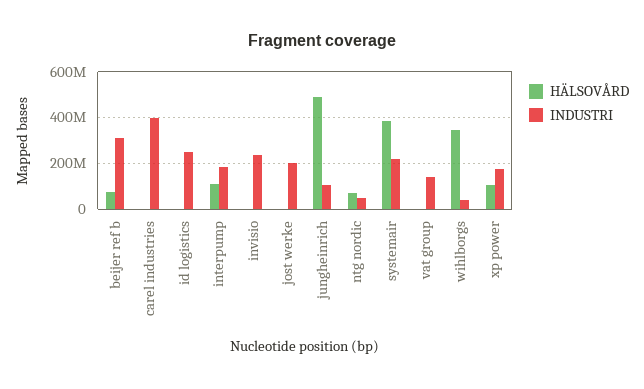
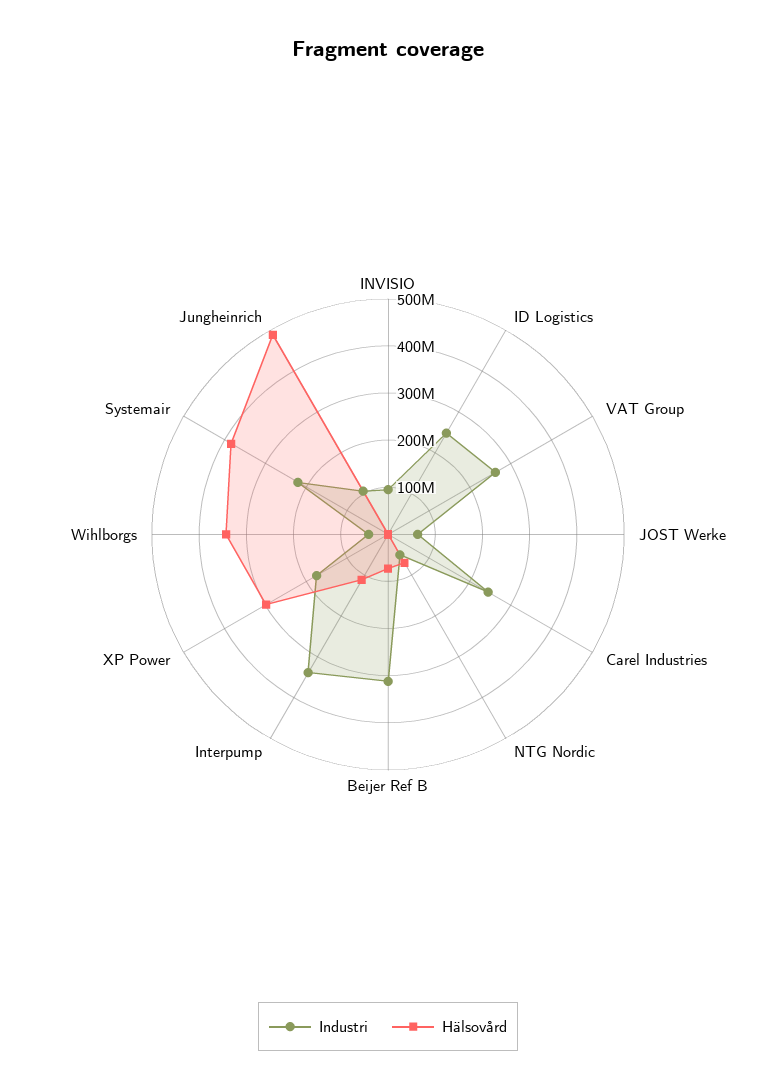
INDUSTRI, carel industries: 400000000 -> 240000000
INDUSTRI, interpump: 200000000 -> 340000000
INDUSTRI, invisio: 250000000 -> 100000000
INDUSTRI, jost werke: 200000000 -> 60000000
INDUSTRI, vat group: 150000000 -> 260000000
HÄLSOVÅRD, xp power: 100000000 -> 300000000

